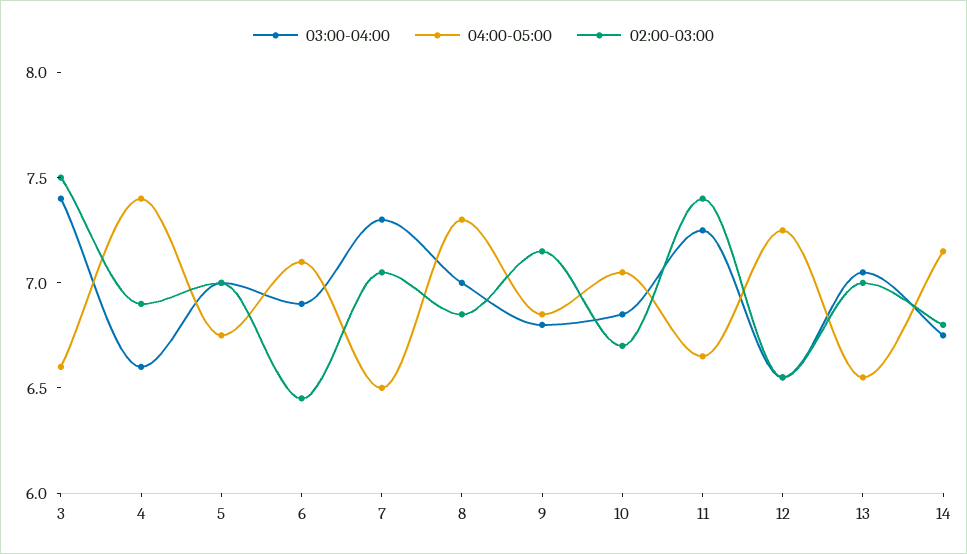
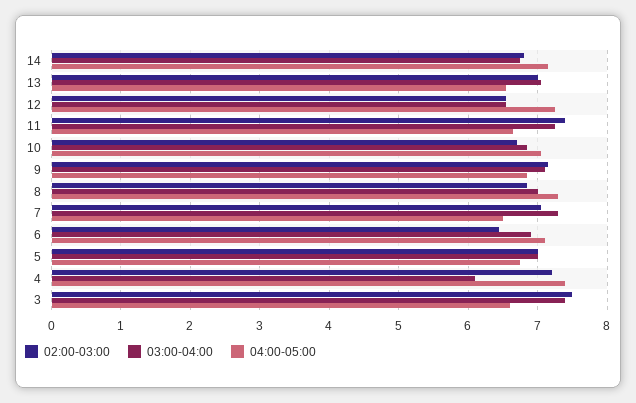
03:00-04:00, 4: 6.6 -> 6.1
02:00-03:00, 4: 6.9 -> 7.2
03:00-04:00, 9: 6.8 -> 7.1

